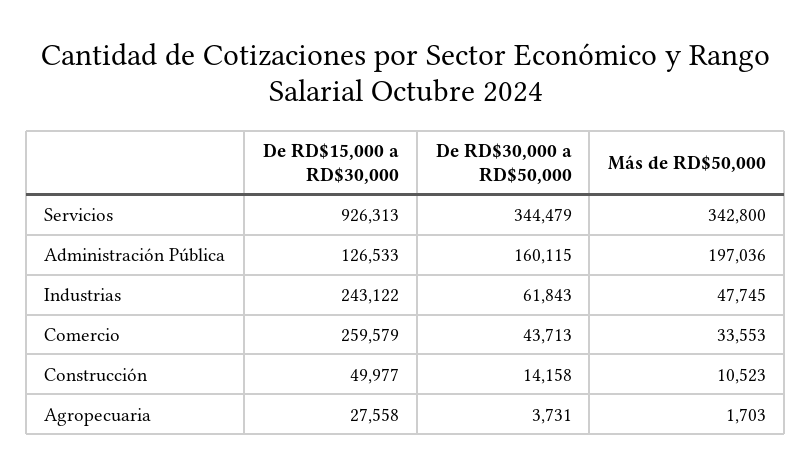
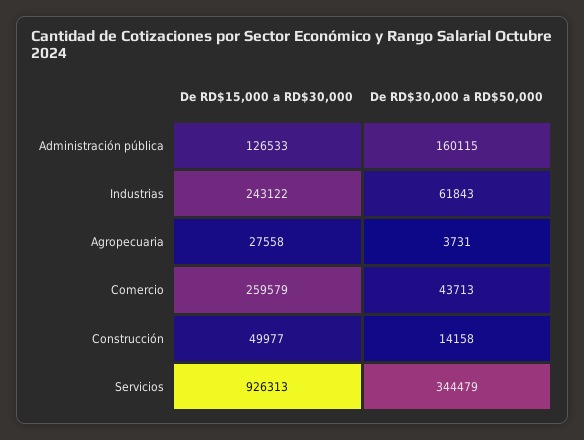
Más de RD$50,000, Servicios: 342800 -> none
Más de RD$50,000, Administración Pública: 197036 -> none
Más de RD$50,000, Industrias: 47745 -> none
Más de RD$50,000, Comercio: 33553 -> none
Más de RD$50,000, Construcción: 10523 -> none
Más de RD$50,000, Agropecuaria: 1703 -> none

